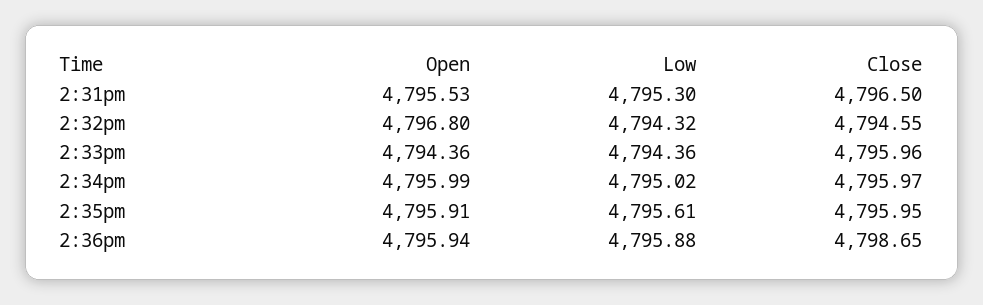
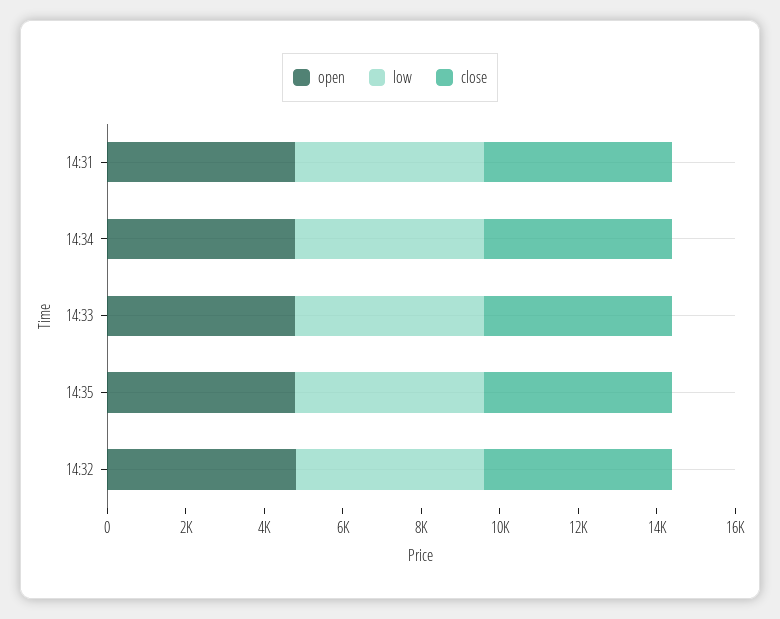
Open, 2:36pm: 4795.94 -> none
Low, 2:36pm: 4795.88 -> none
Close, 2:36pm: 4798.65 -> none

